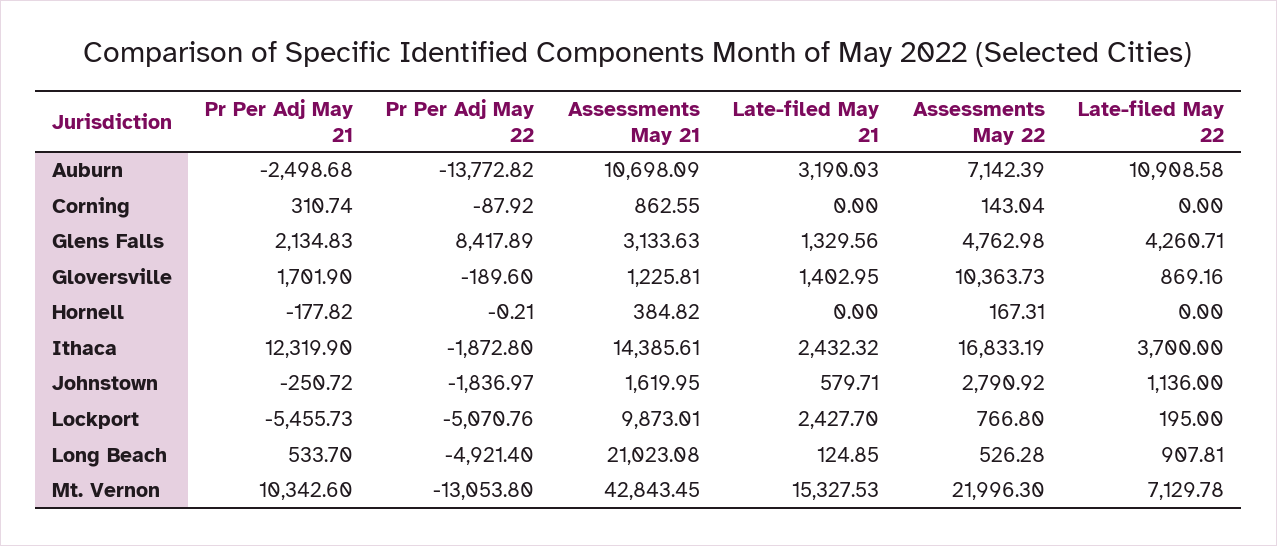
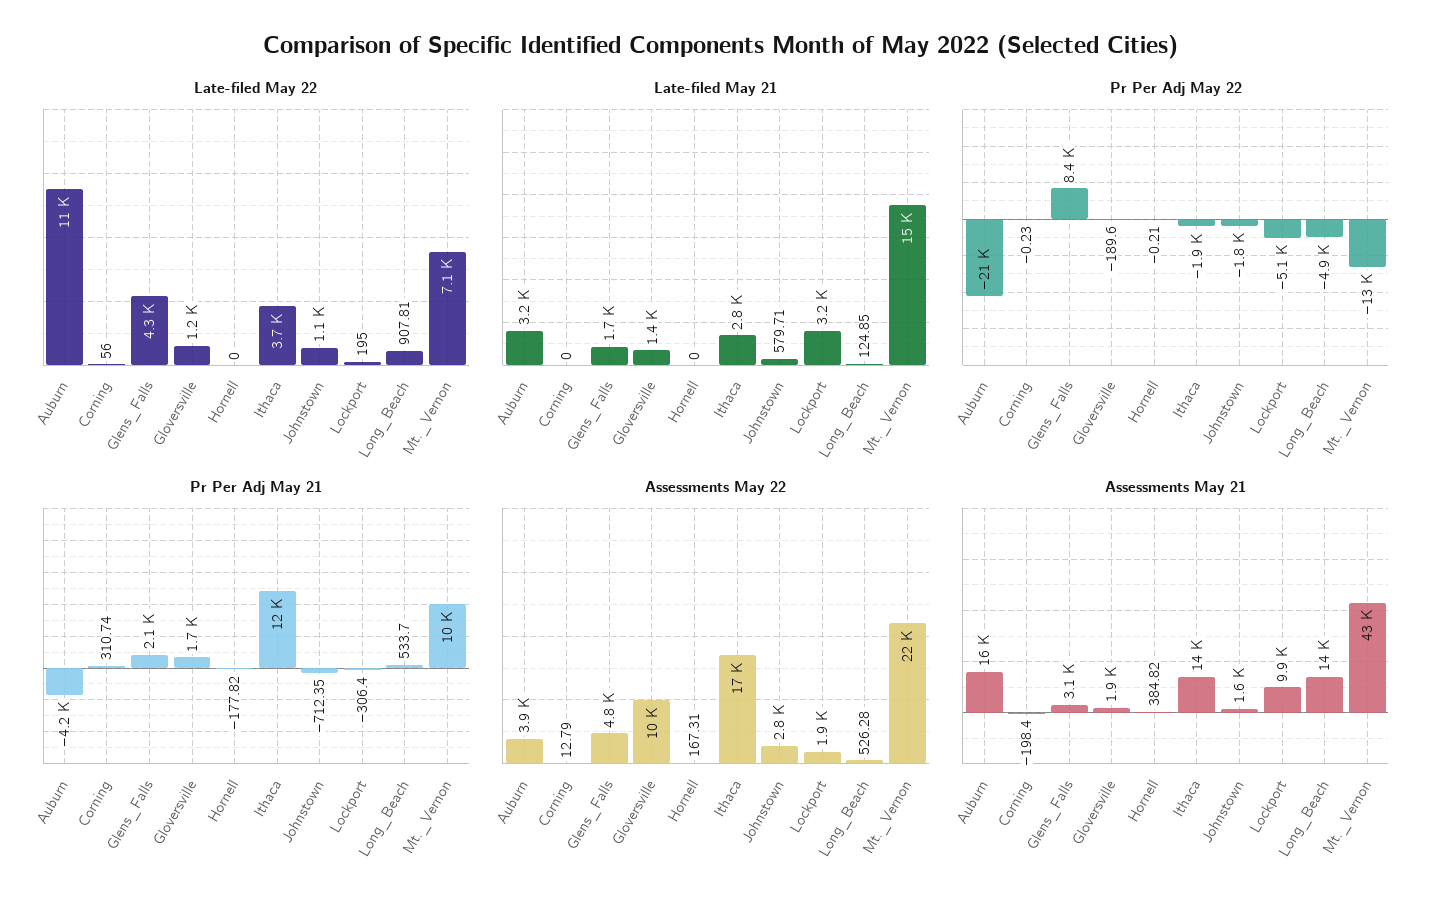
Pr Per Adj May 21, Auburn: -2498.68 -> -4200
Pr Per Adj May 22, Auburn: -13772.82 -> -21000
Assessments May 21, Auburn: 10698.09 -> 16000
Assessments May 22, Auburn: 7142.39 -> 3900
Pr Per Adj May 22, Corning: -87.92 -> -0.23
Assessments May 21, Corning: 862.55 -> -198.4
Assessments May 22, Corning: 143.04 -> 12.79
Late-filed May 22, Corning: 0 -> 56
Late-filed May 21, Glens Falls: 1329.56 -> 1700
Assessments May 21, Gloversville: 1225.81 -> 1900
Late-filed May 22, Gloversville: 869.16 -> 1200
Late-filed May 21, Ithaca: 2432.32 -> 2800
Pr Per Adj May 21, Johnstown: -250.72 -> -712.35
Pr Per Adj May 21, Lockport: -5455.73 -> -306.4
Late-filed May 21, Lockport: 2427.7 -> 3200
Assessments May 22, Lockport: 766.8 -> 1900
Assessments May 21, Long Beach: 21023.08 -> 14000

